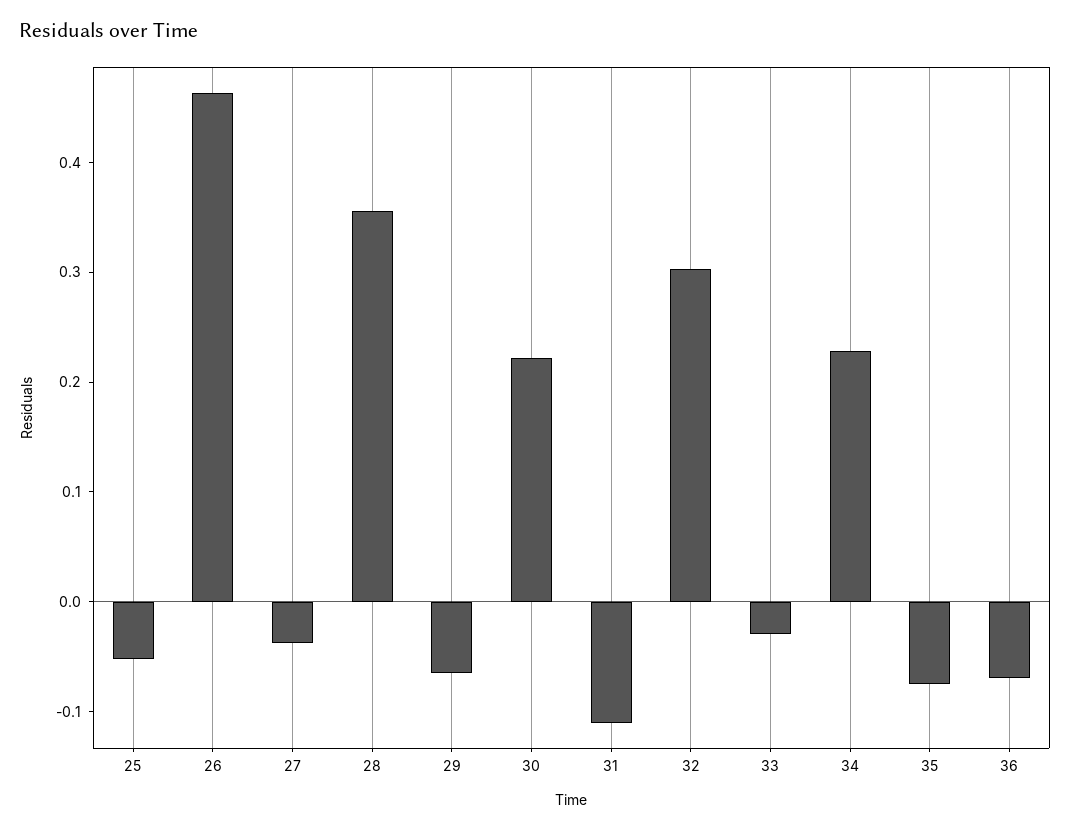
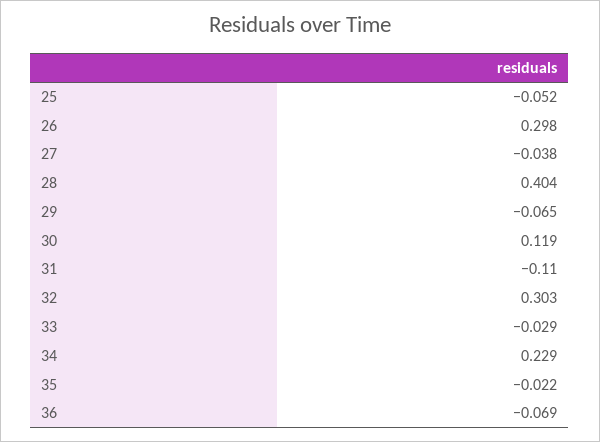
26: 0.46 -> 0.298
28: 0.36 -> 0.404
30: 0.22 -> 0.119
35: -0.08 -> -0.022

